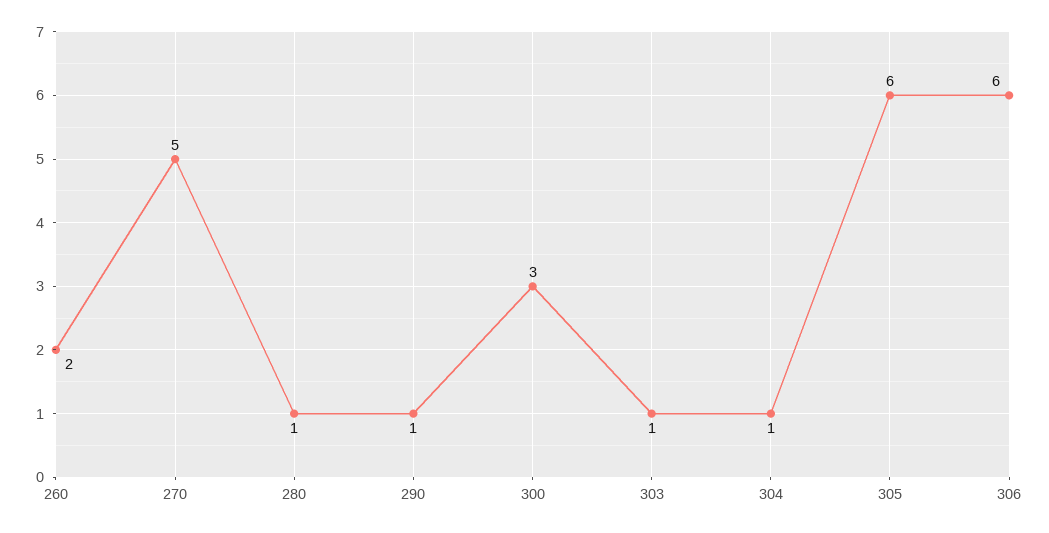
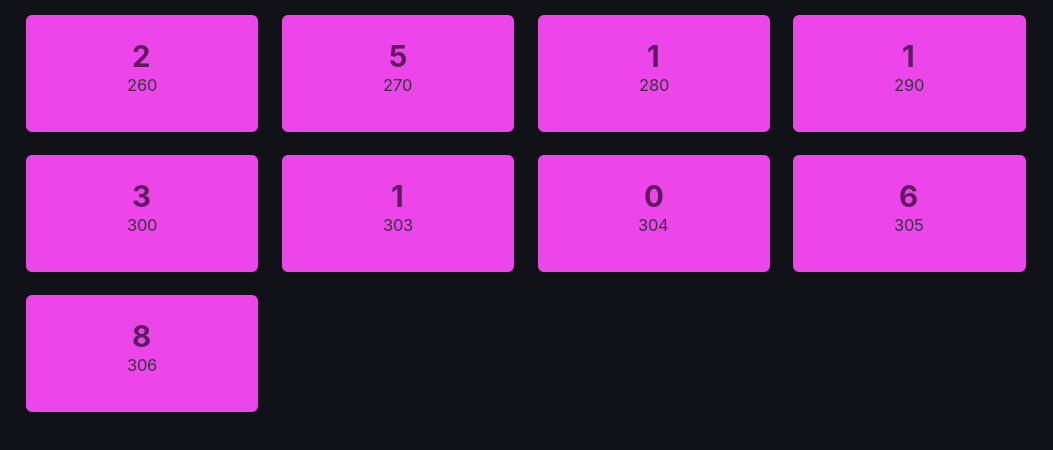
304: 1 -> 0
306: 6 -> 8

